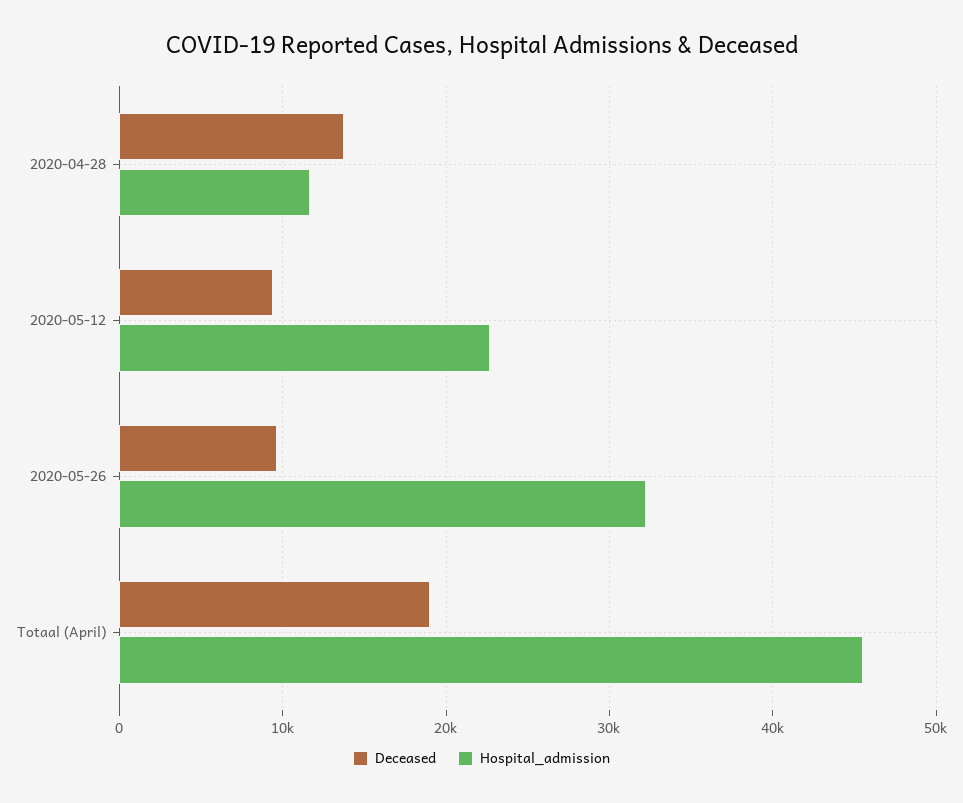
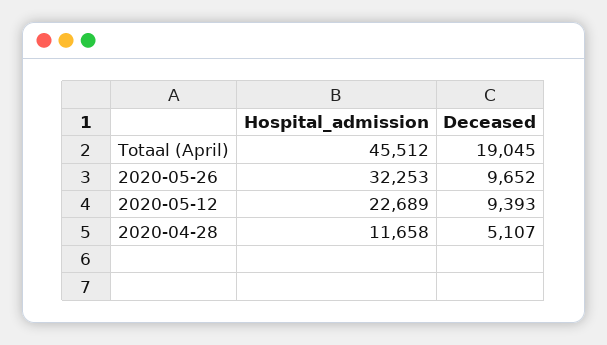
Deceased, 2020-04-28: 14000 -> 5107

